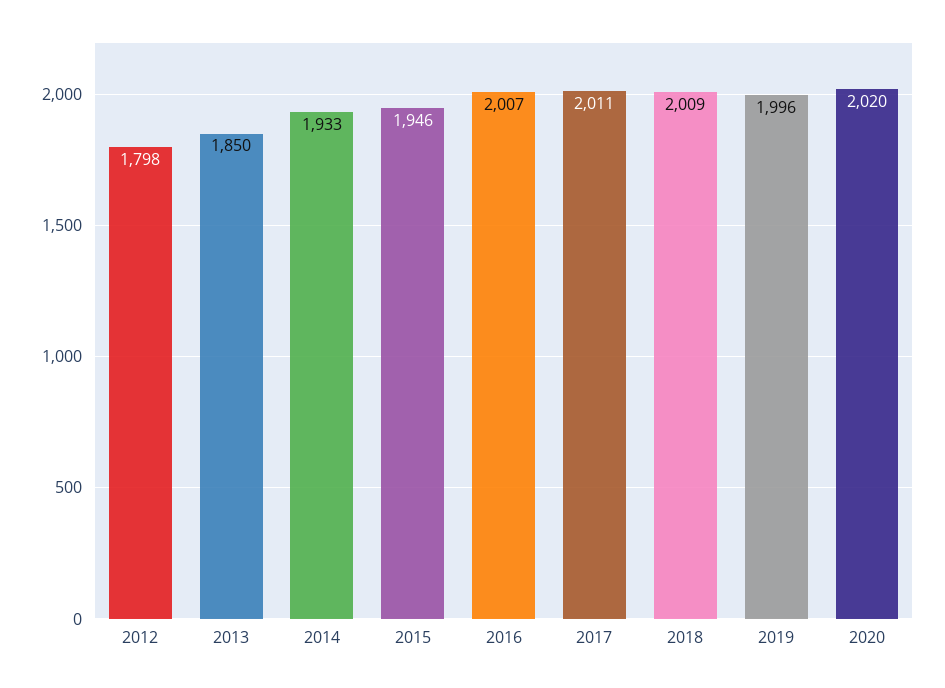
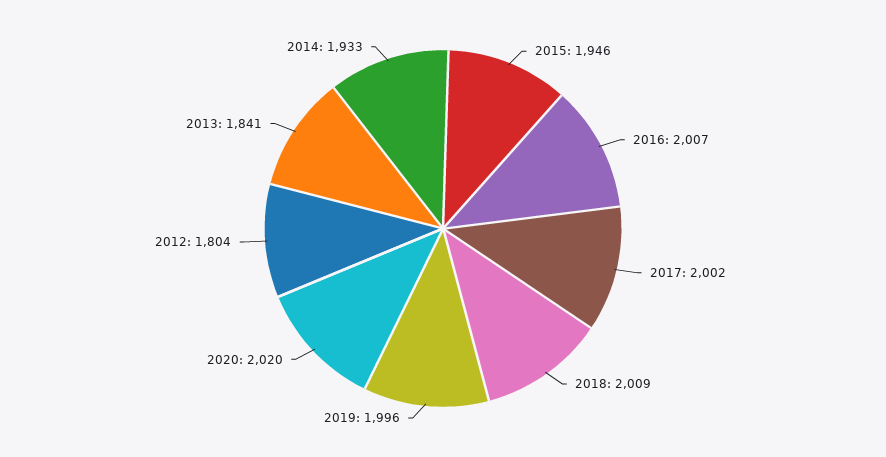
2012: 1798 -> 1804
2013: 1850 -> 1841
2017: 2011 -> 2002

